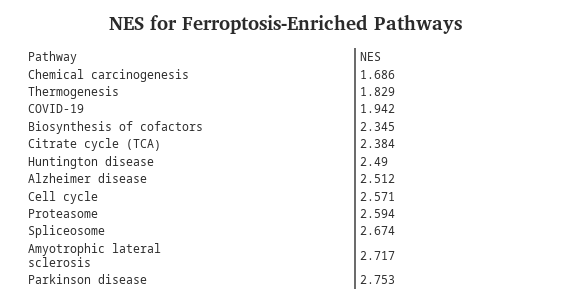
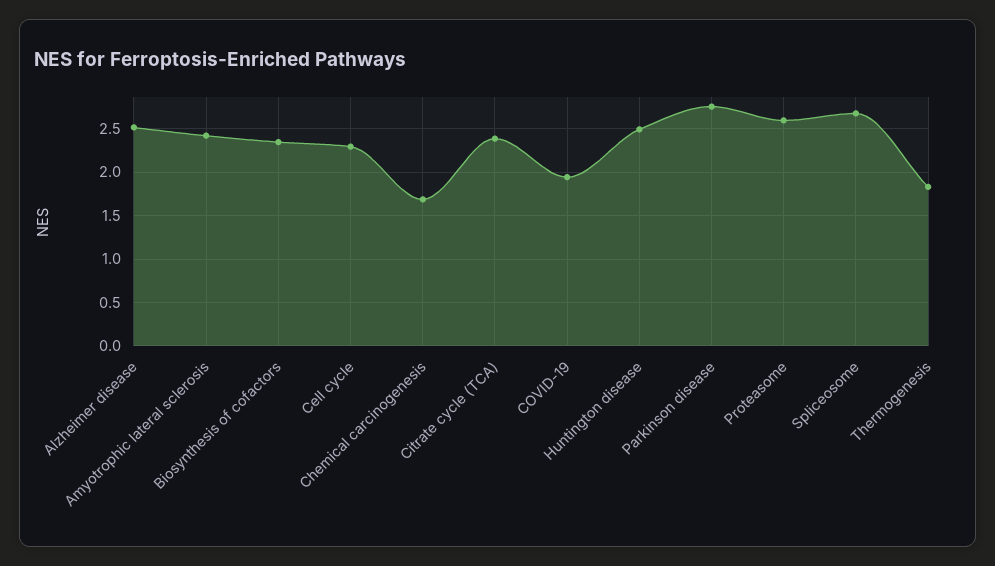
Cell cycle: 2.571 -> 2.3
Amyotrophic lateral sclerosis: 2.717 -> 2.4

